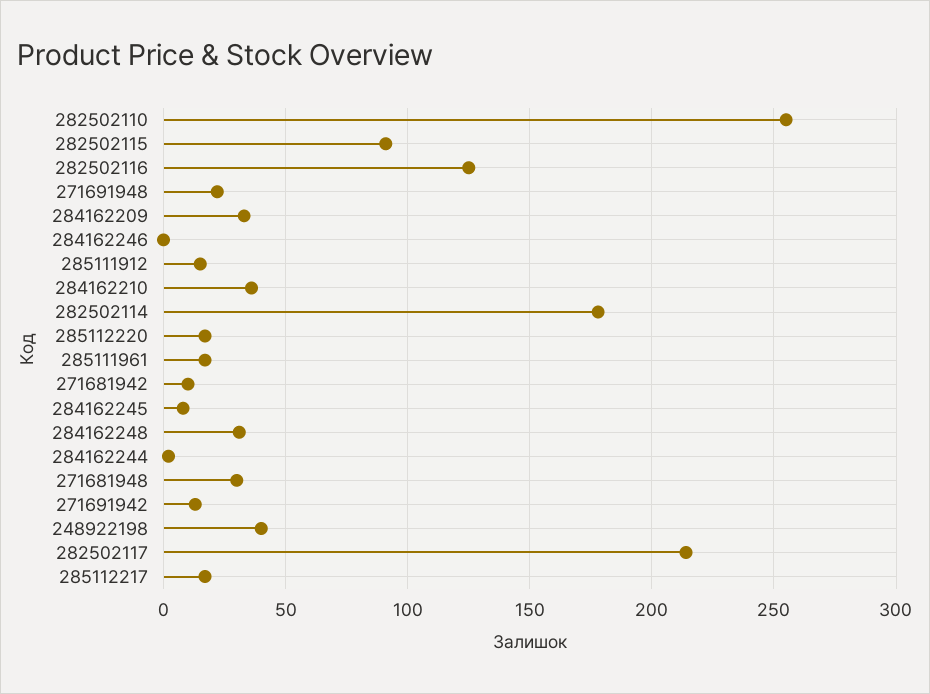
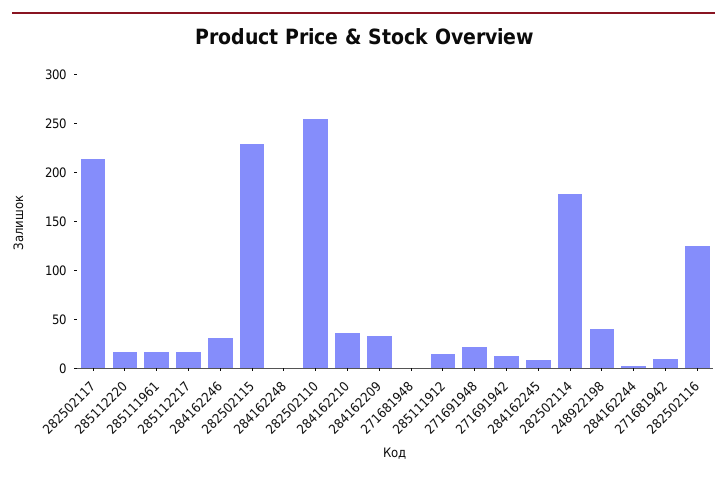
282502115: 90 -> 230
284162246: 0 -> 30
284162248: 30 -> 0
271681948: 30 -> 0

